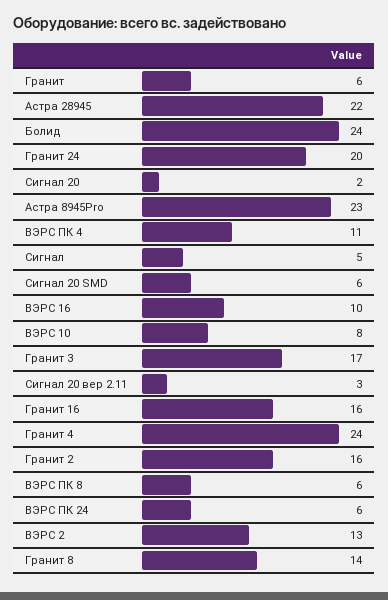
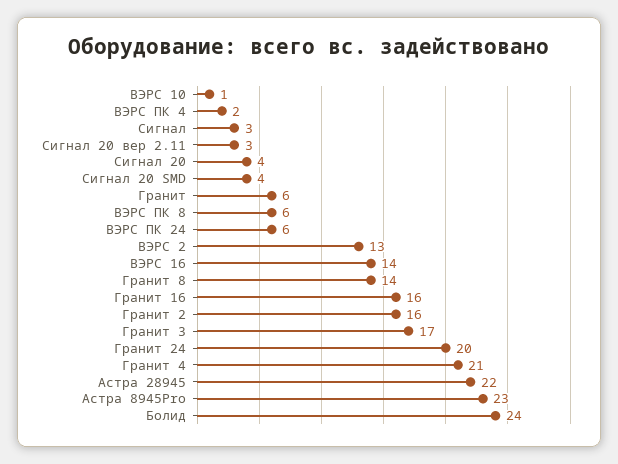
Сигнал 20: 2 -> 4
ВЭРС ПК 4: 11 -> 2
Сигнал: 5 -> 3
Сигнал 20 SMD: 6 -> 4
ВЭРС 16: 10 -> 14
ВЭРС 10: 8 -> 1
Гранит 4: 24 -> 21

